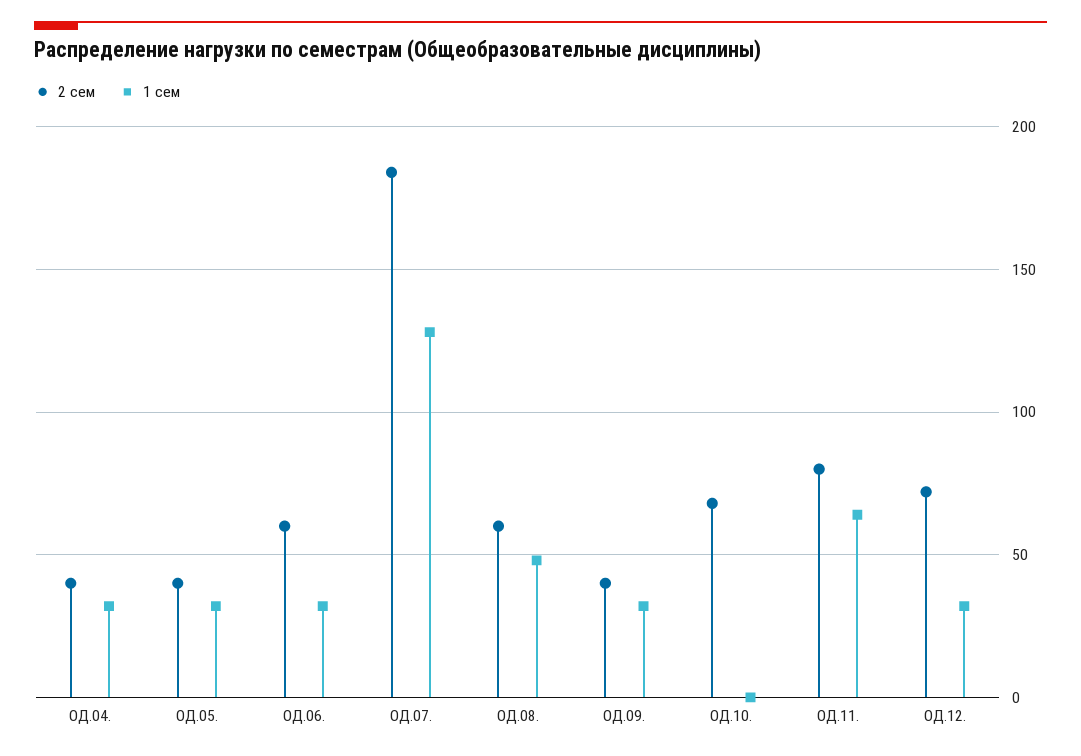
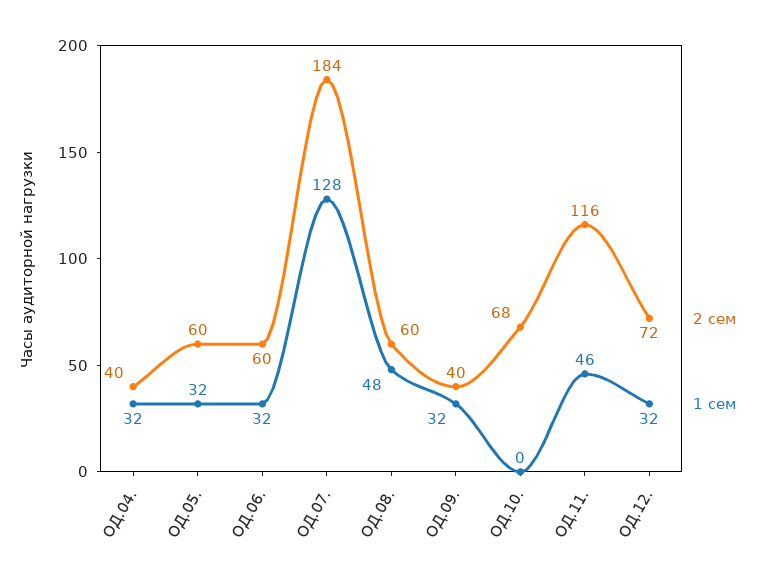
2 сем, ОД.05.: 40 -> 60
2 сем, ОД.11.: 80 -> 116
1 сем, ОД.11.: 65 -> 46

